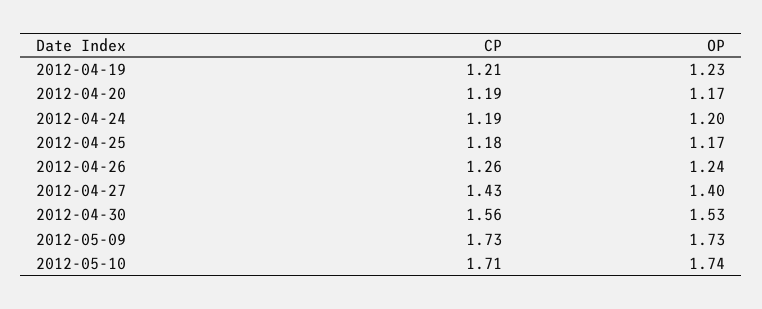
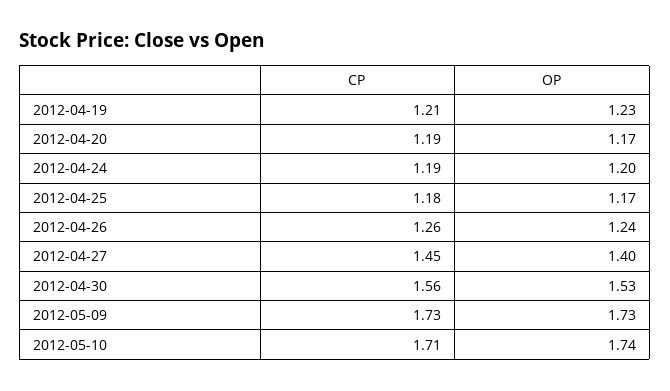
CP, 2012-04-27: 1.43 -> 1.45

